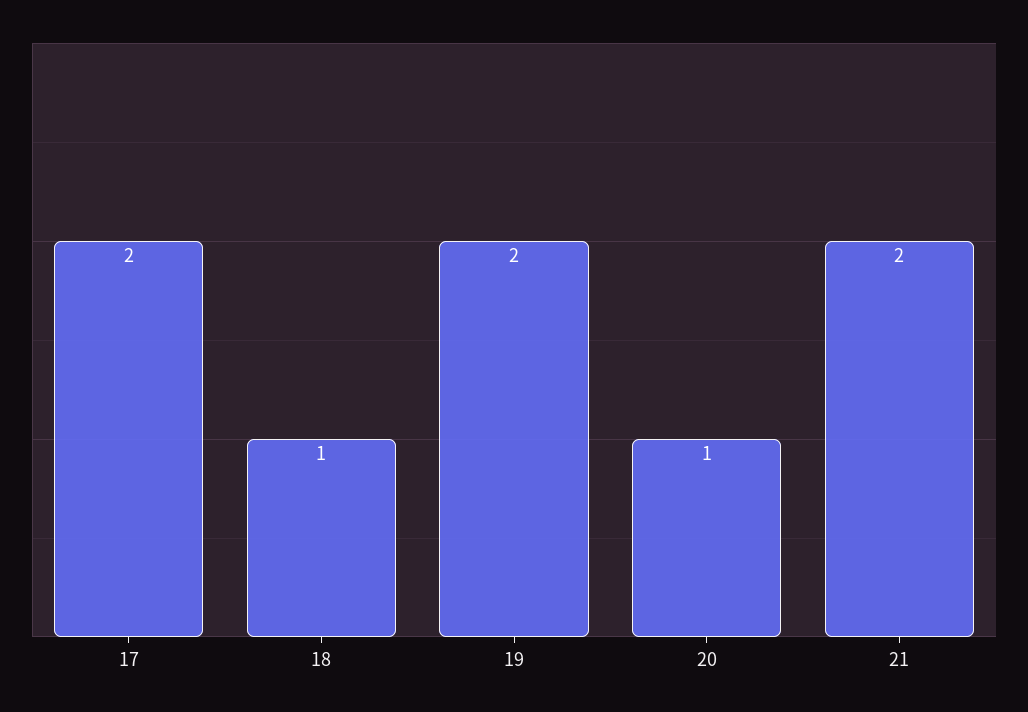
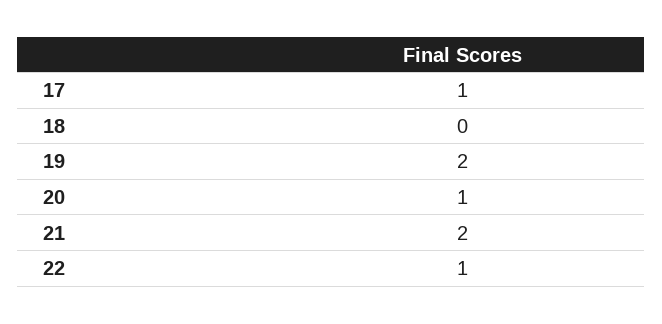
17: 2 -> 1
18: 1 -> 0
22: none -> 1

